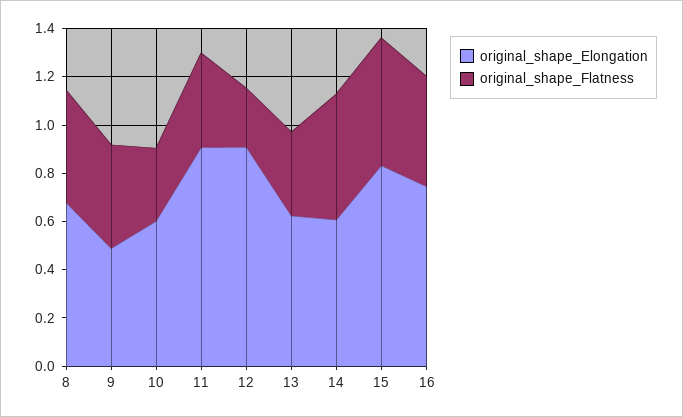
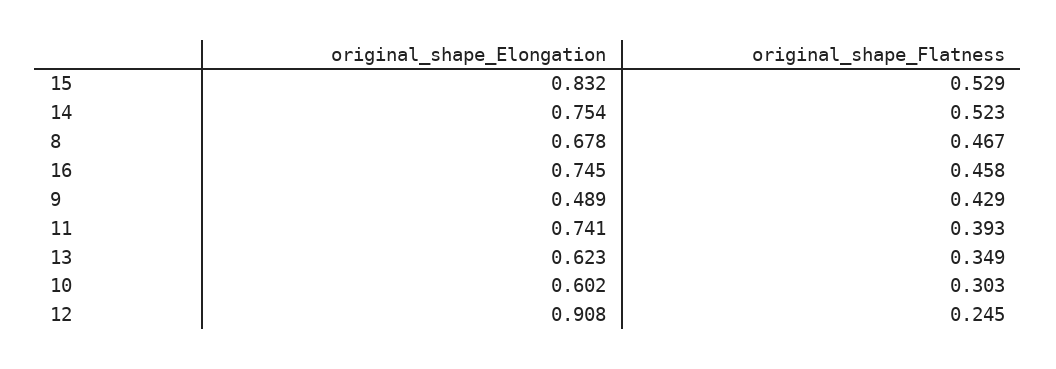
original_shape_Elongation, 11: 0.9 -> 0.741
original_shape_Elongation, 14: 0.6 -> 0.754

